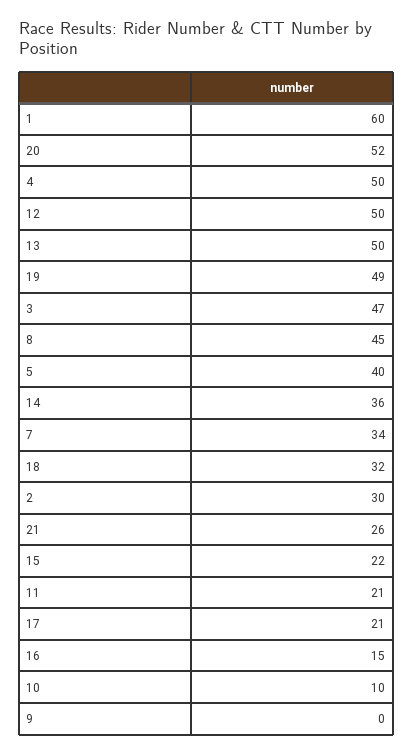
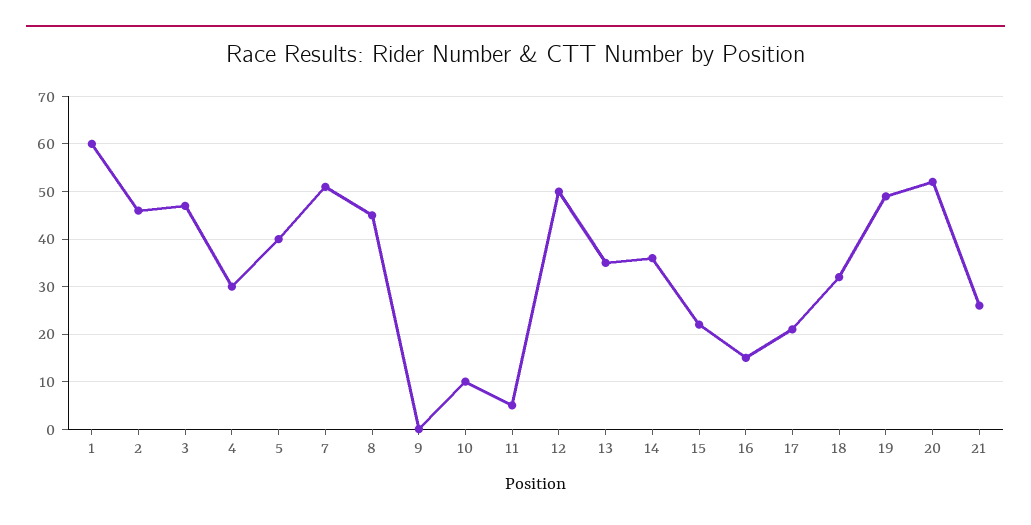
4: 50 -> 30
13: 50 -> 35
7: 34 -> 50
2: 30 -> 45
11: 21 -> 5

